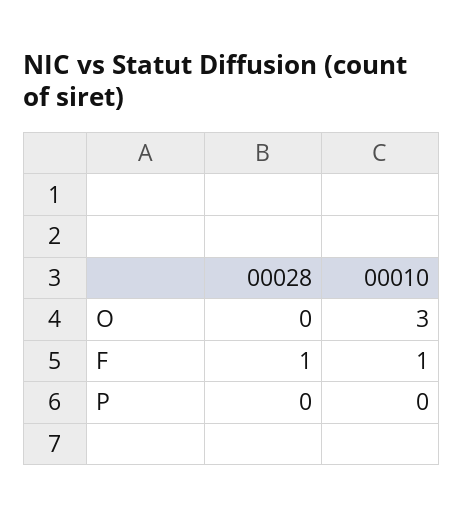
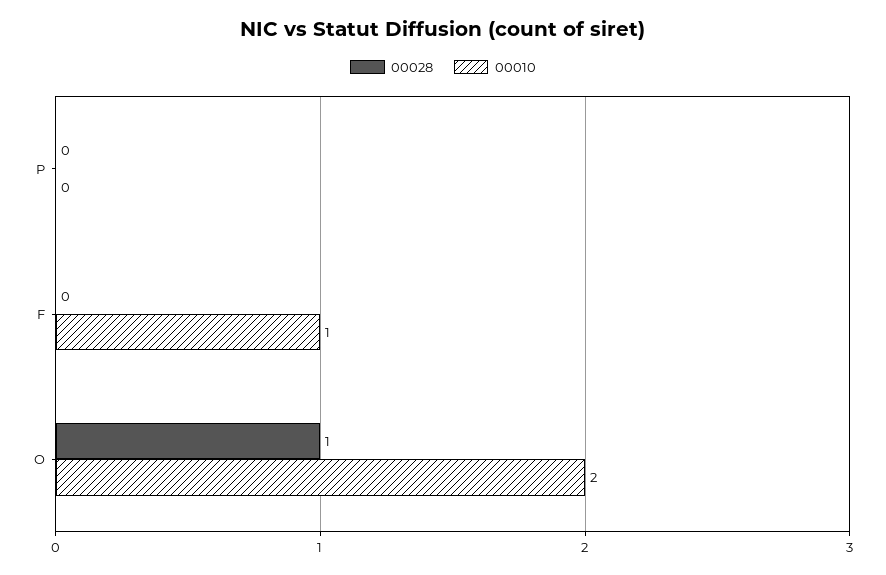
00028, O: 0 -> 1
00010, O: 3 -> 2
00028, F: 1 -> 0

